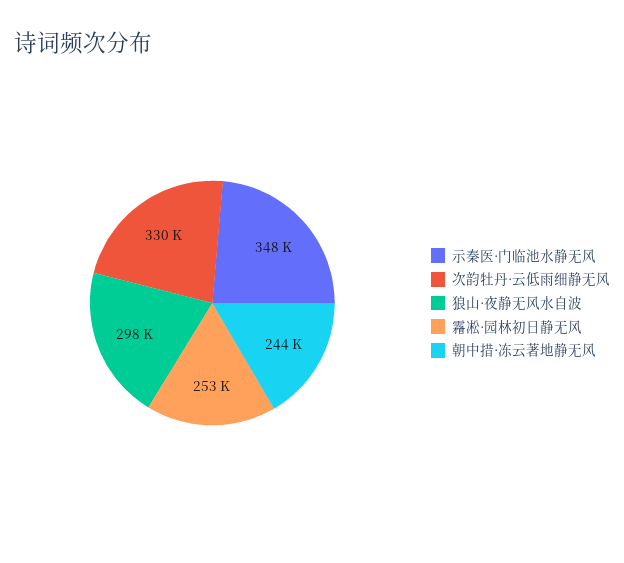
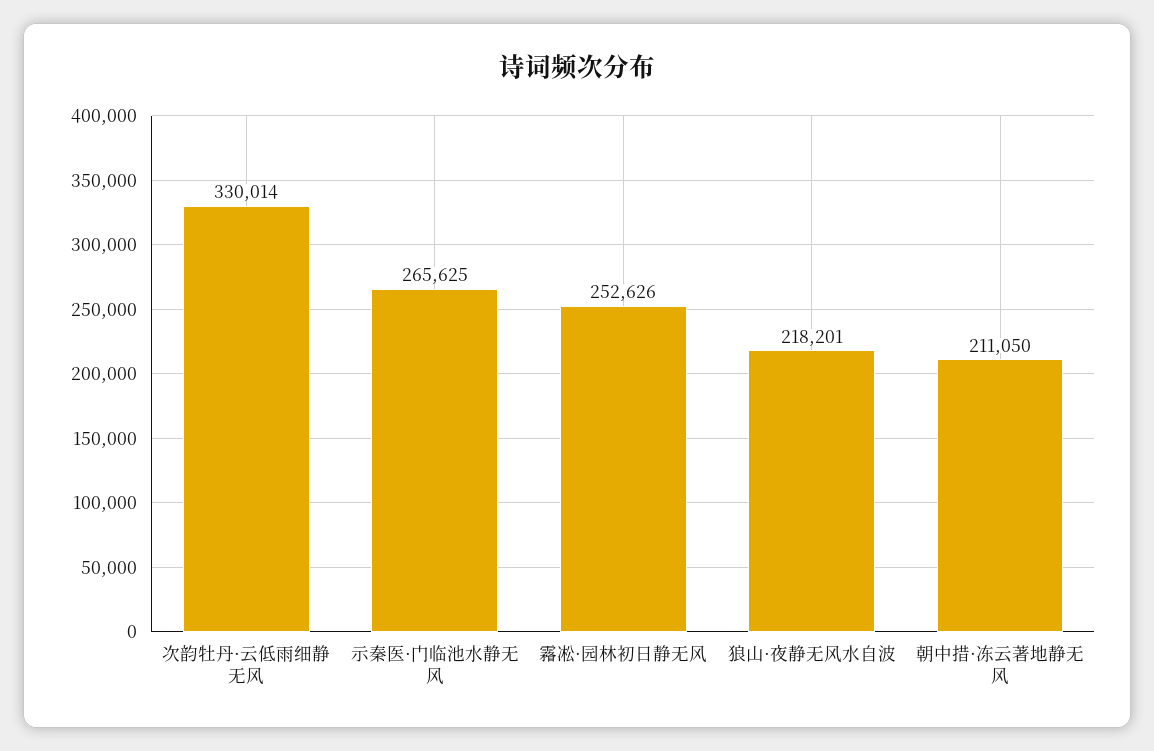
示秦医·门临池水静无风: 348000 -> 265625
狼山·夜静无风水自波: 298000 -> 218201
朝中措·冻云著地静无风: 244000 -> 211050

